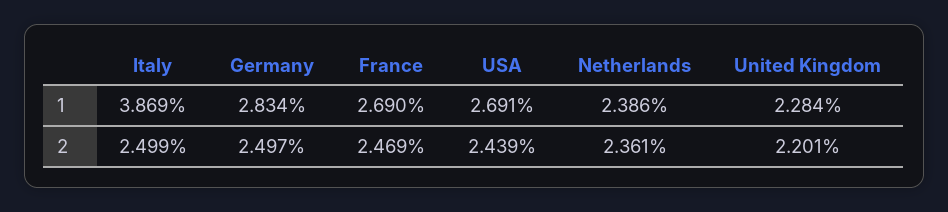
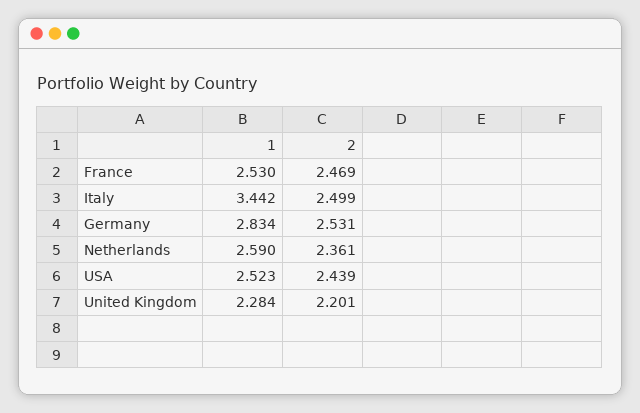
Italy, 1: 3.869 -> 3.442
France, 1: 2.69 -> 2.53
USA, 1: 2.691 -> 2.523
Netherlands, 1: 2.386 -> 2.59
Germany, 2: 2.497 -> 2.531

